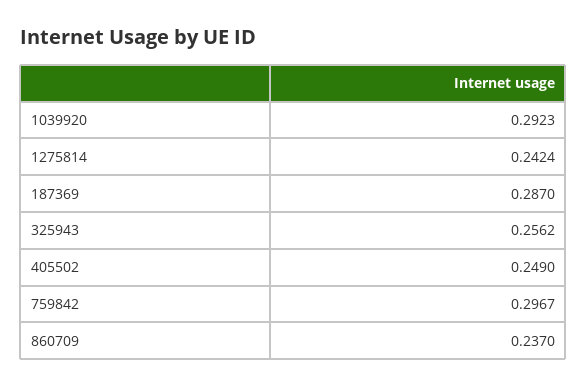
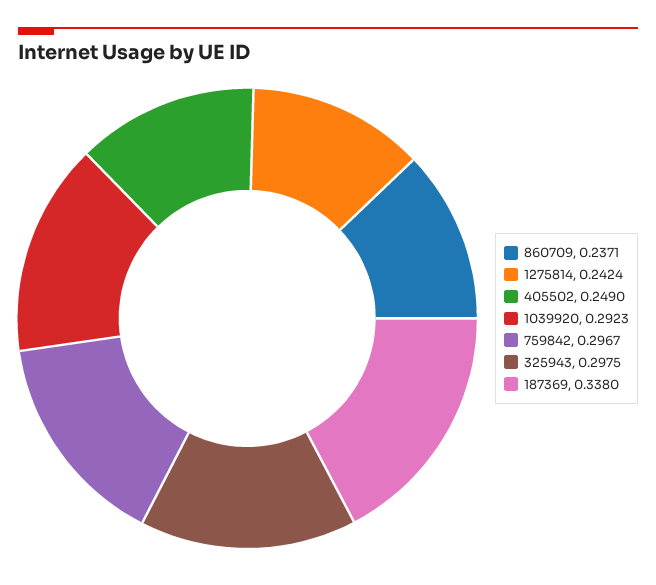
187369: 0.287 -> 0.338
325943: 0.2562 -> 0.2975
860709: 0.237 -> 0.2371

